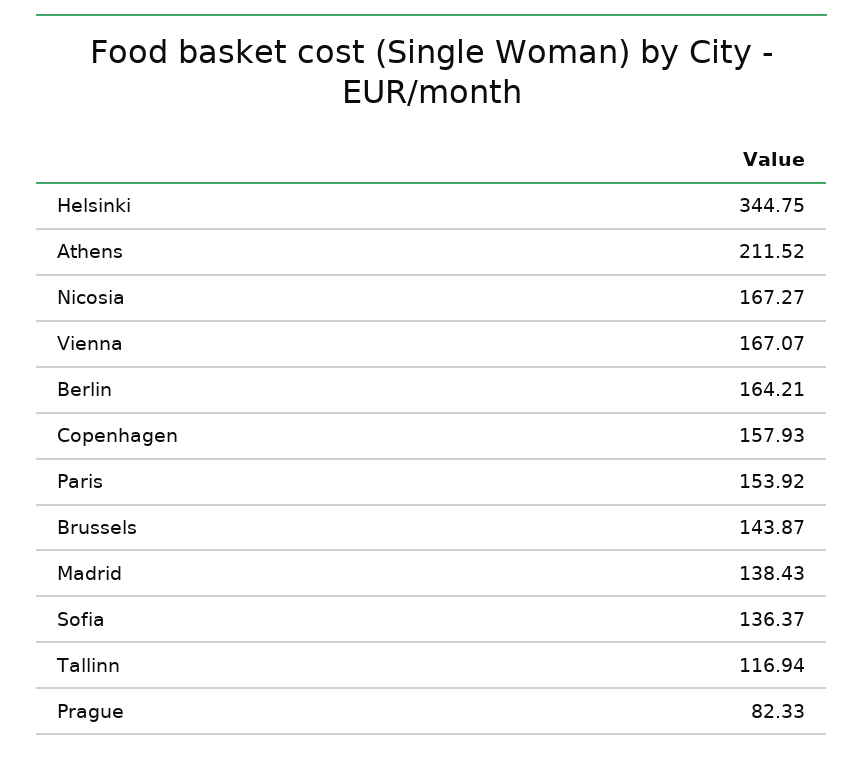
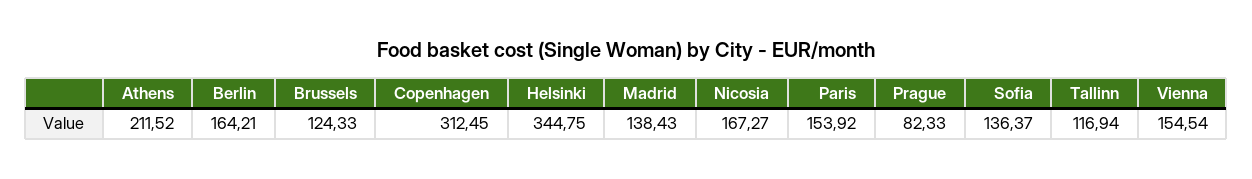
Vienna: 167.07 -> 154.54
Copenhagen: 157.93 -> 312.45
Brussels: 143.87 -> 124.33

